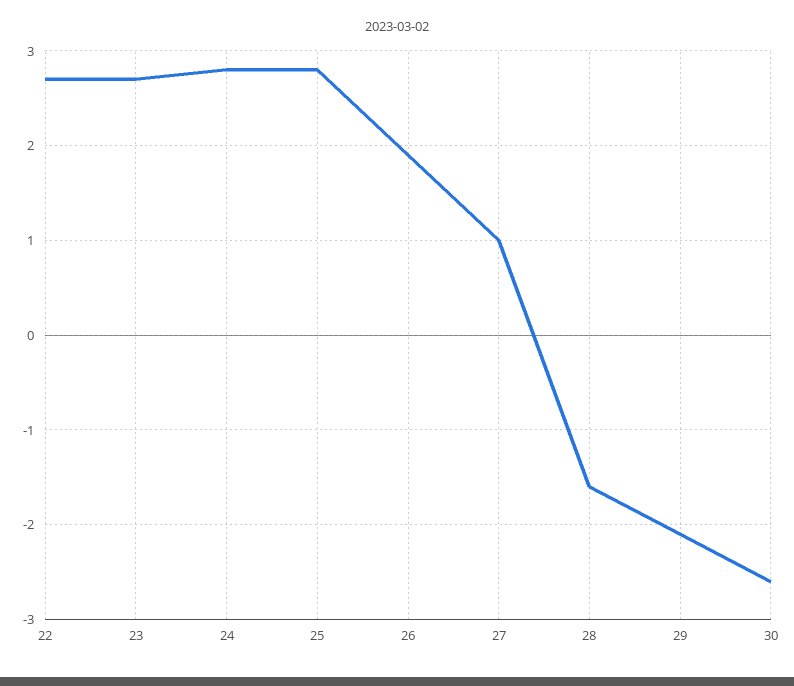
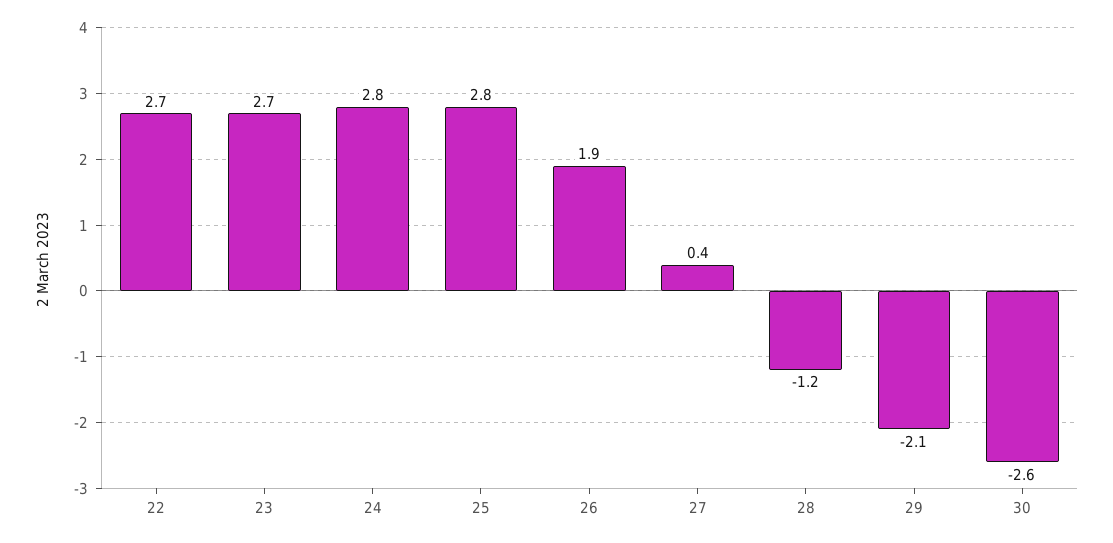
27: 1 -> 0.4
28: -1.6 -> -1.2

